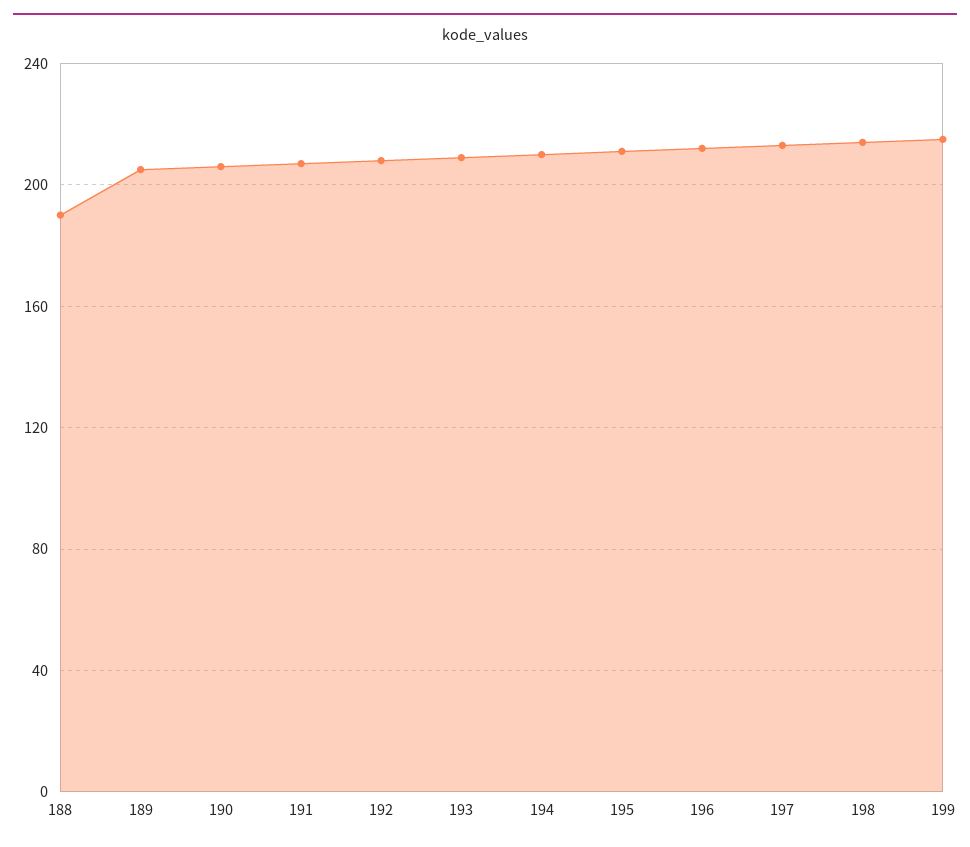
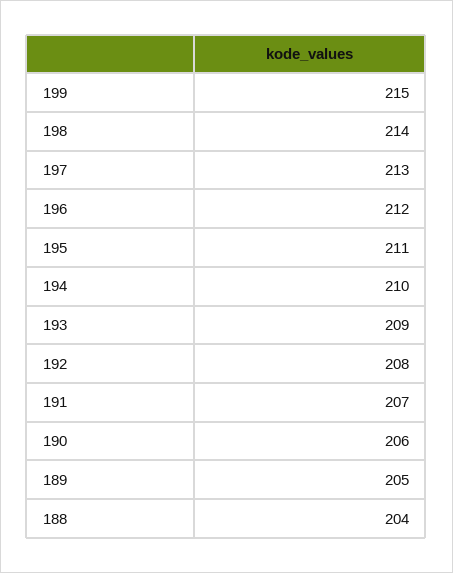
188: 190 -> 204

